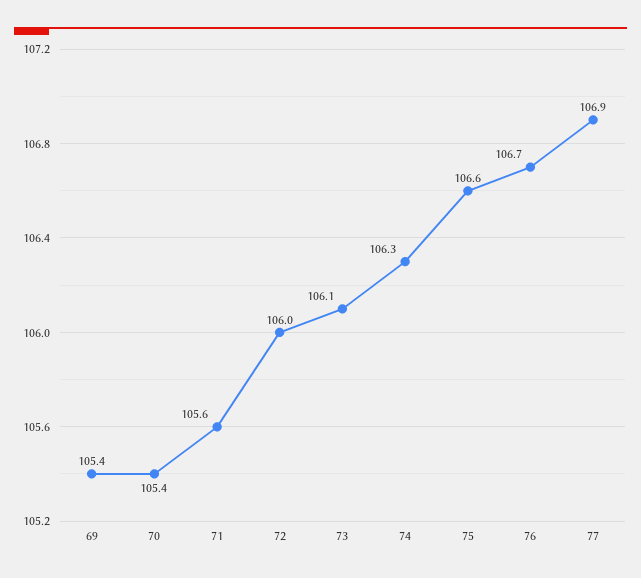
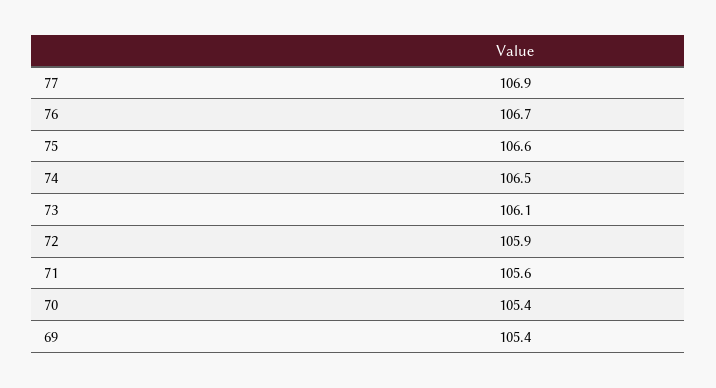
72: 106 -> 105.9
74: 106.3 -> 106.5

